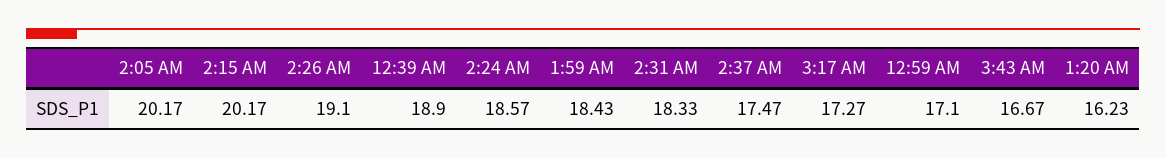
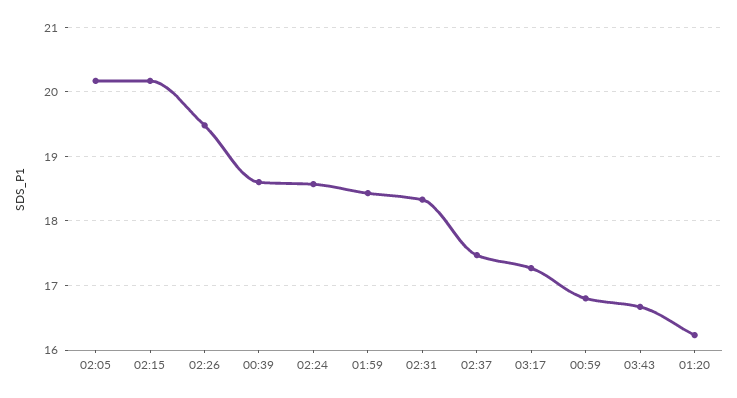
2:26 AM: 19.1 -> 19.5
12:39 AM: 18.9 -> 18.6
12:59 AM: 17.1 -> 16.8

